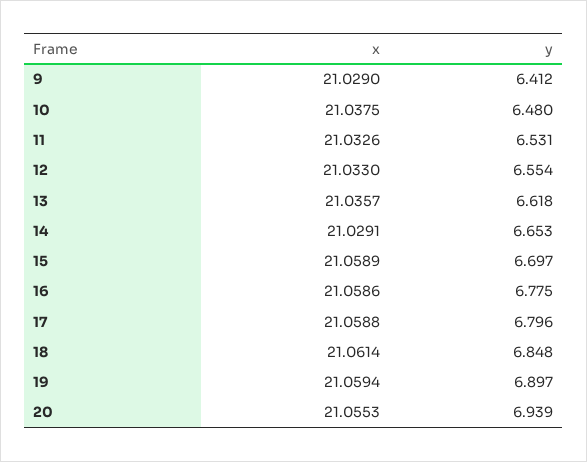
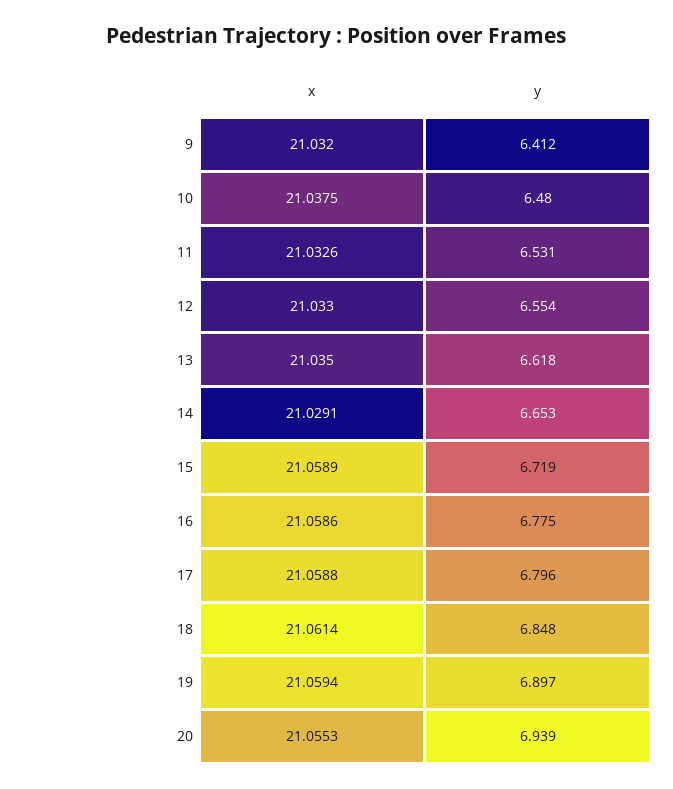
x, 9: 21.029 -> 21.032
x, 13: 21.0357 -> 21.035
y, 15: 6.697 -> 6.719

